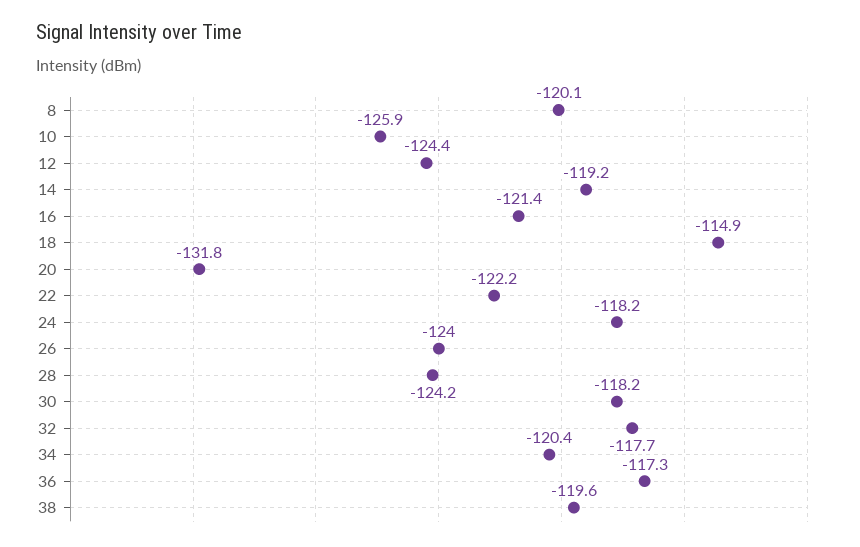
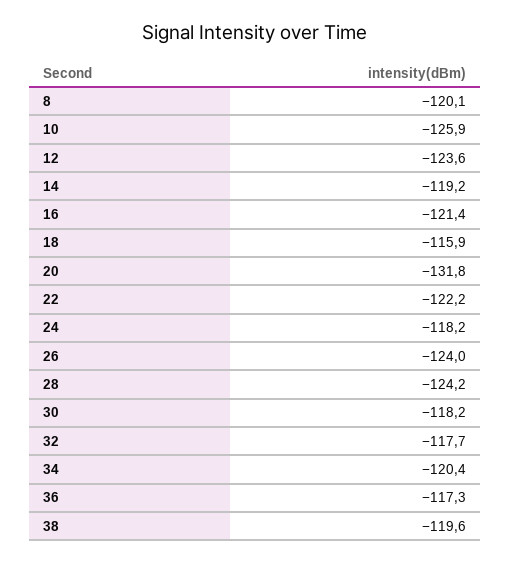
12: -124.4 -> -123.6
18: -114.9 -> -115.9

